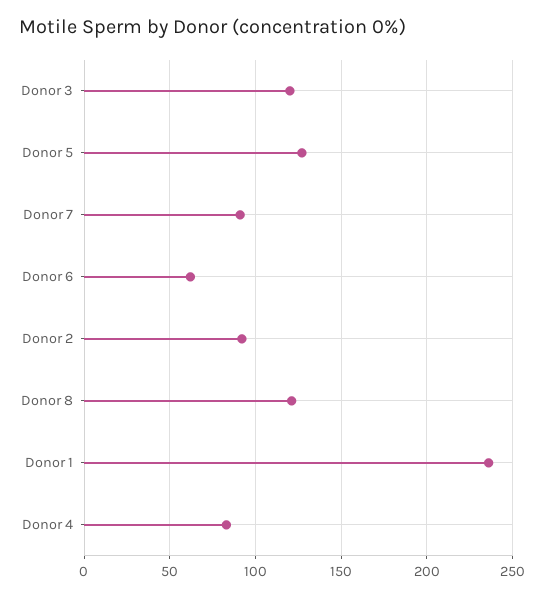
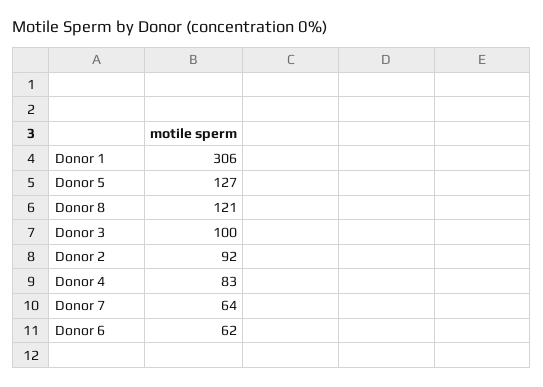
Donor 3: 120 -> 100
Donor 7: 90 -> 64
Donor 1: 235 -> 306

